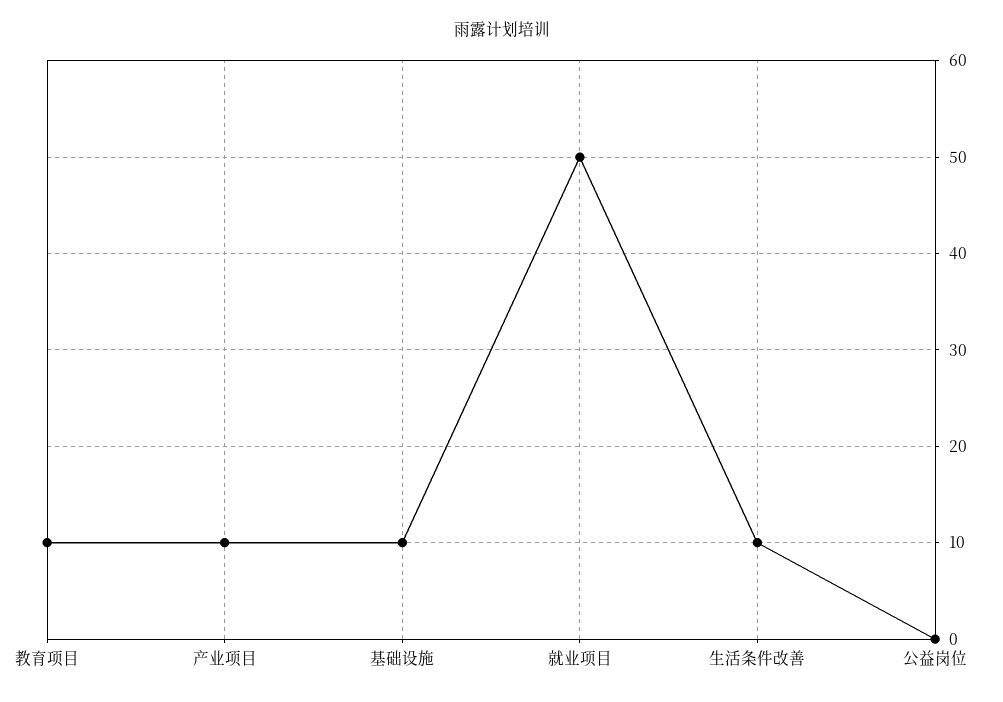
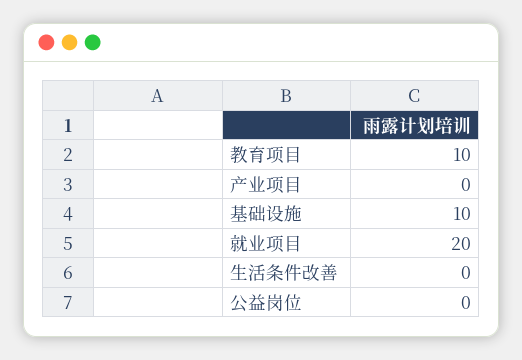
产业项目: 10 -> 0
就业项目: 50 -> 20
生活条件改善: 10 -> 0

